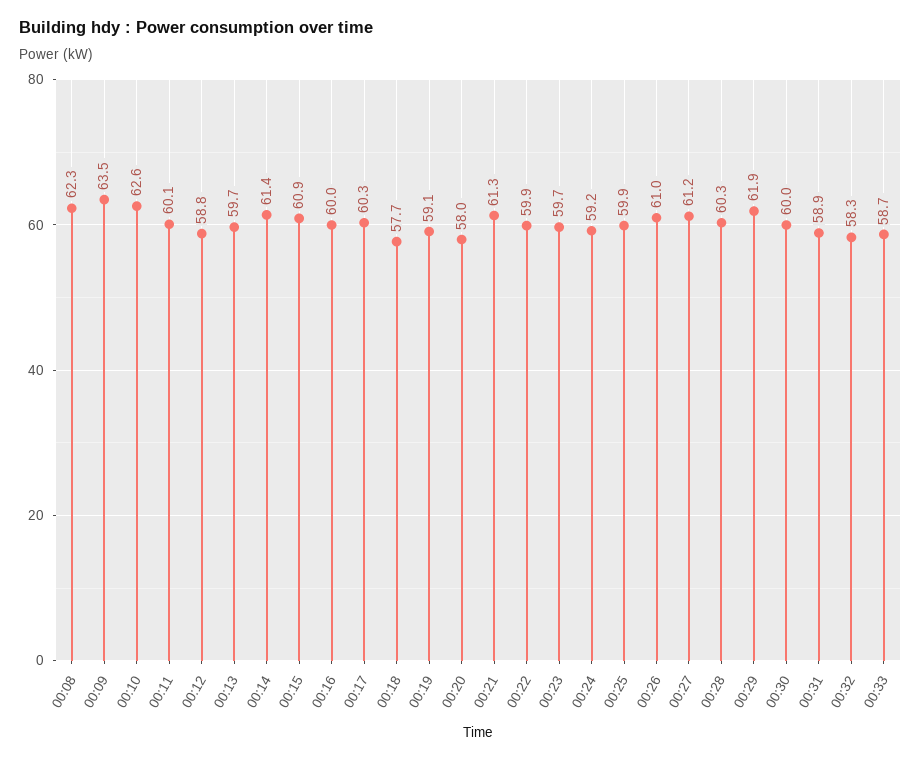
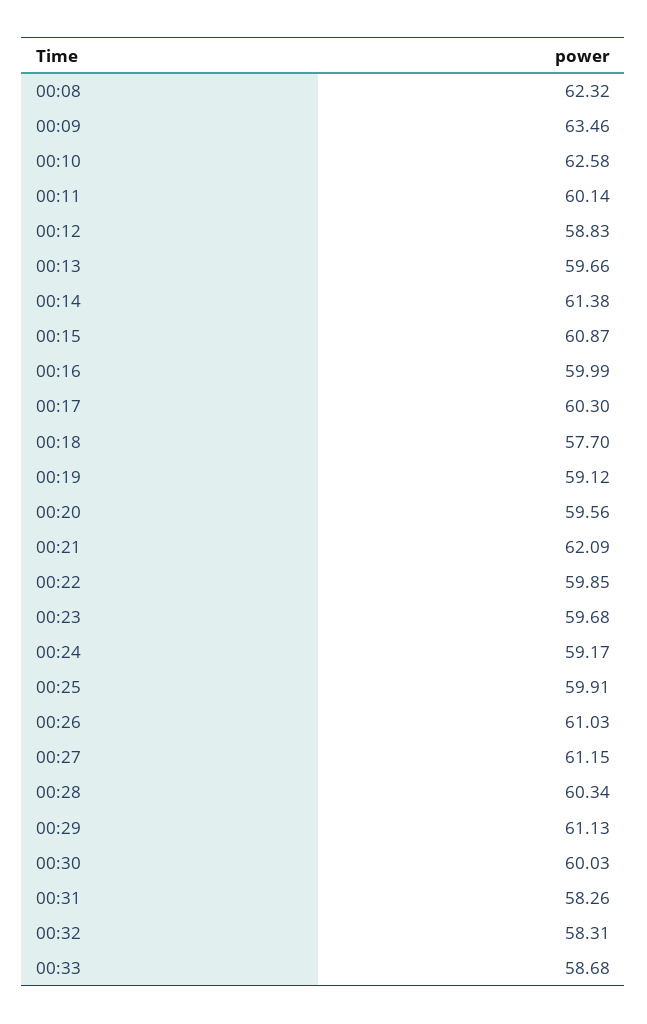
00:20: 58 -> 59.56
00:21: 61.3 -> 62.09
00:29: 61.9 -> 61.13
00:31: 58.9 -> 58.26

